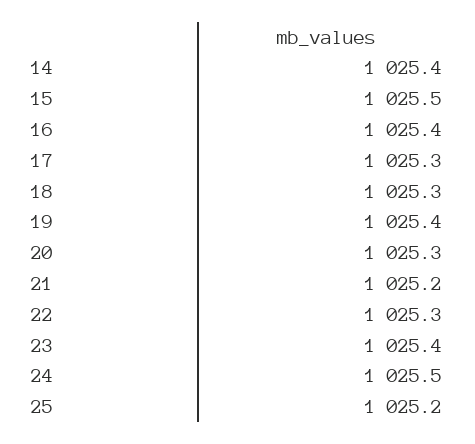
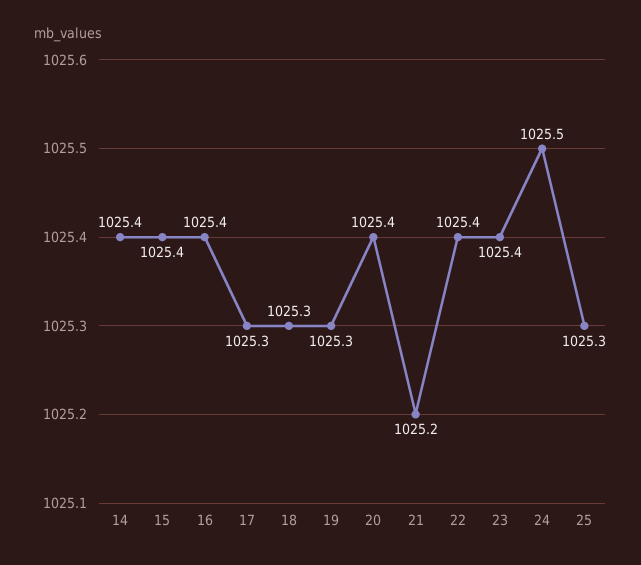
15: 1025.5 -> 1025.4
19: 1025.4 -> 1025.3
20: 1025.3 -> 1025.4
22: 1025.3 -> 1025.4
25: 1025.2 -> 1025.3

